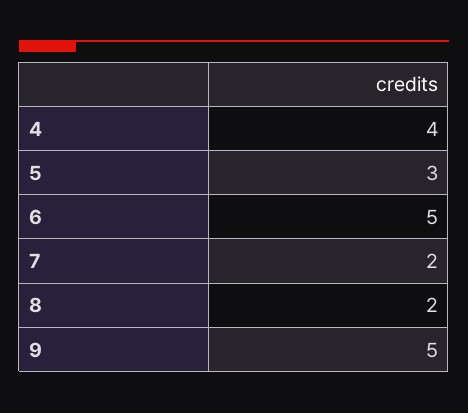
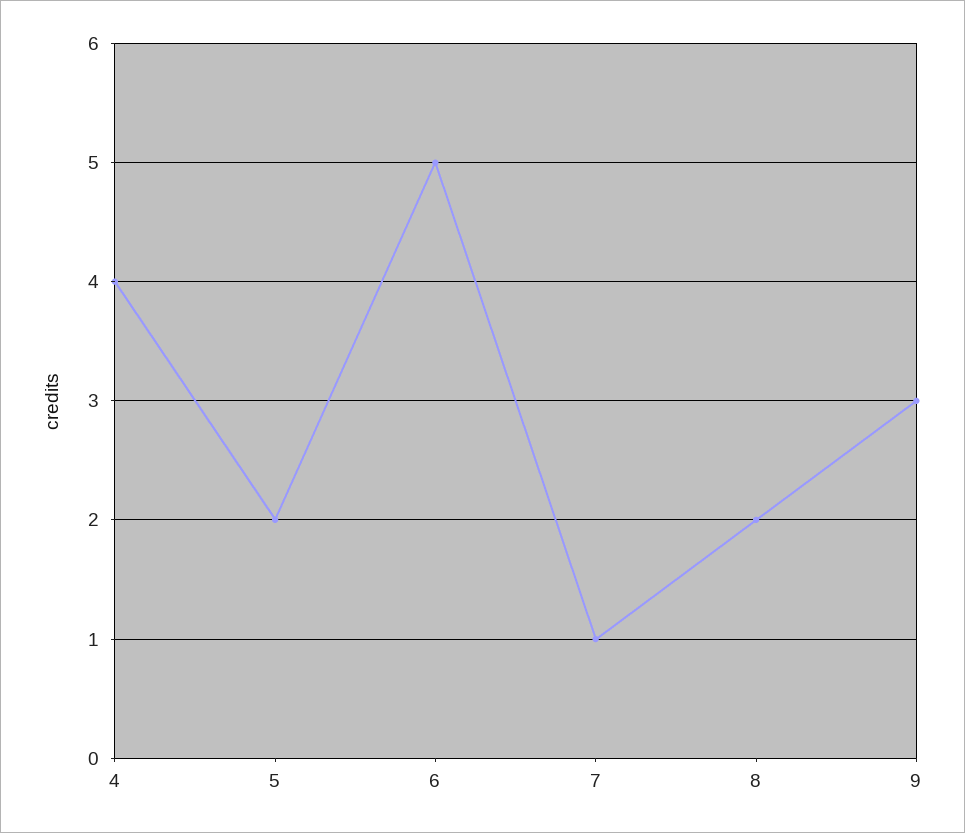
5: 3 -> 2
7: 2 -> 1
9: 5 -> 3

